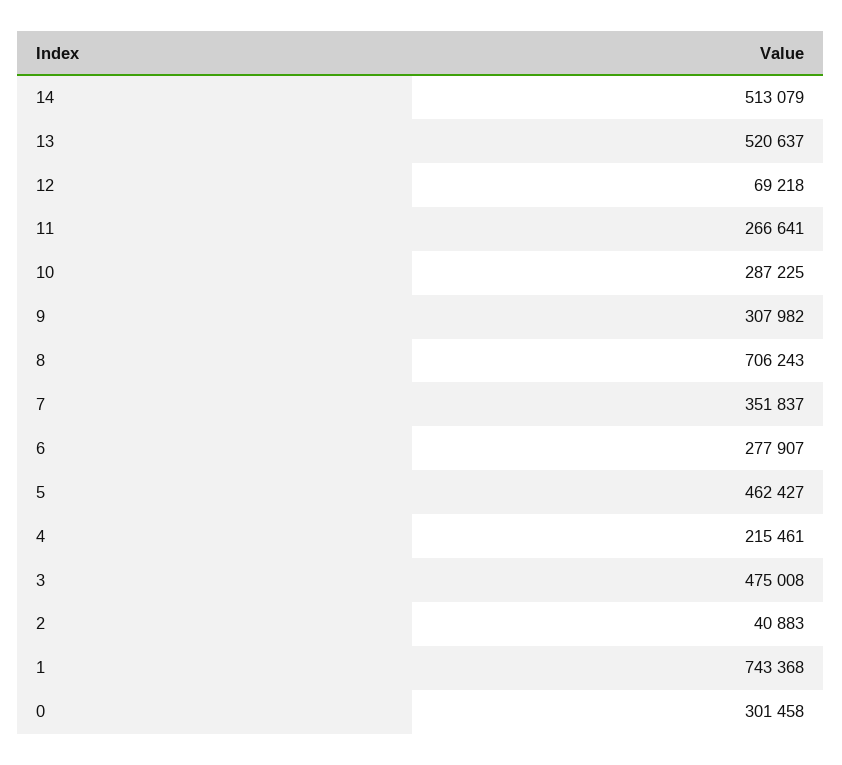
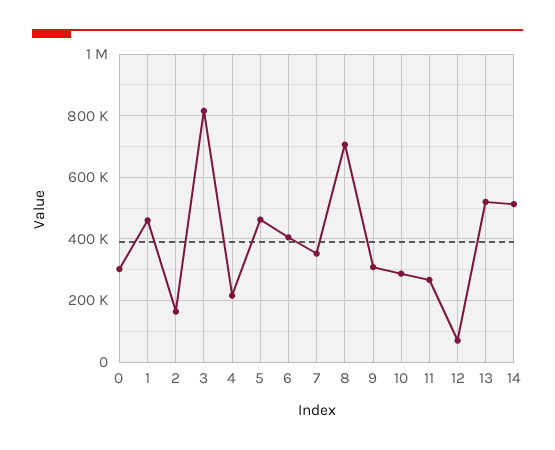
6: 277907 -> 400000
3: 475008 -> 820000
2: 40883 -> 160000
1: 743368 -> 460000

